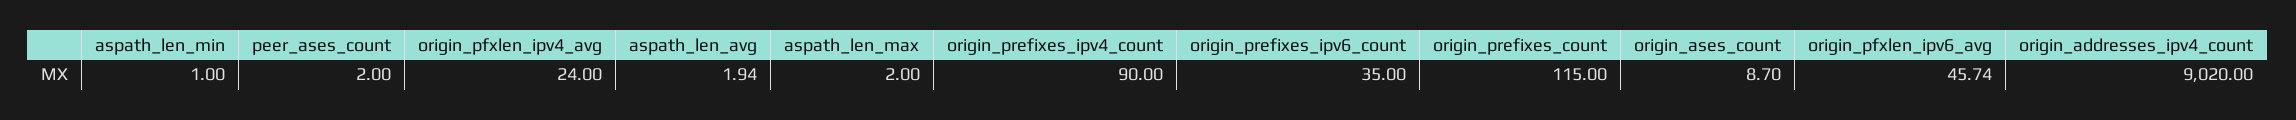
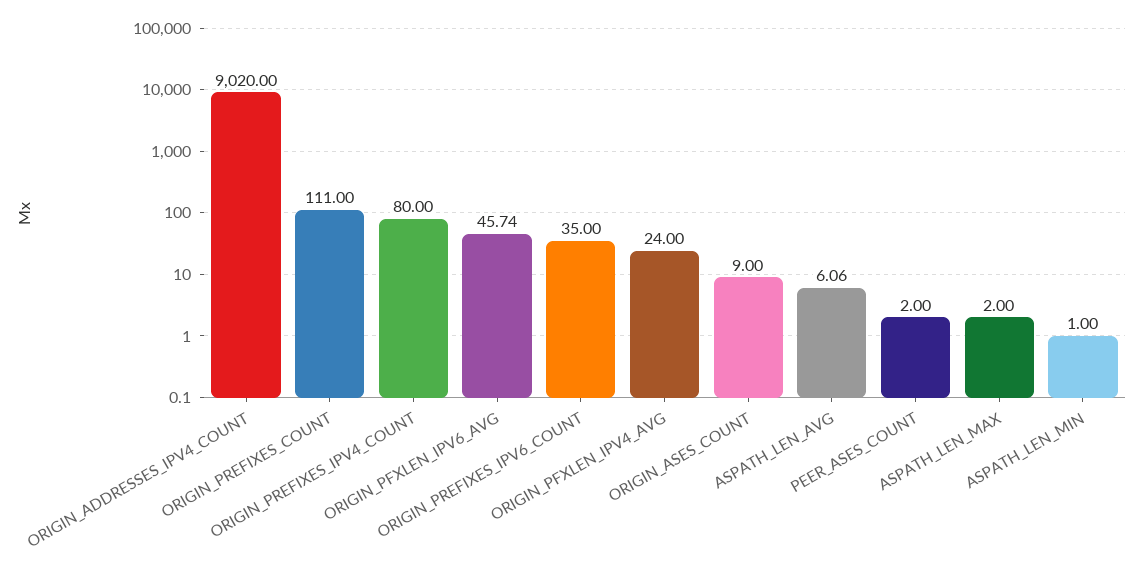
aspath_len_avg: 1.94 -> 6.06
origin_prefixes_ipv4_count: 90 -> 80
origin_prefixes_count: 115 -> 111
origin_ases_count: 8.7 -> 9

